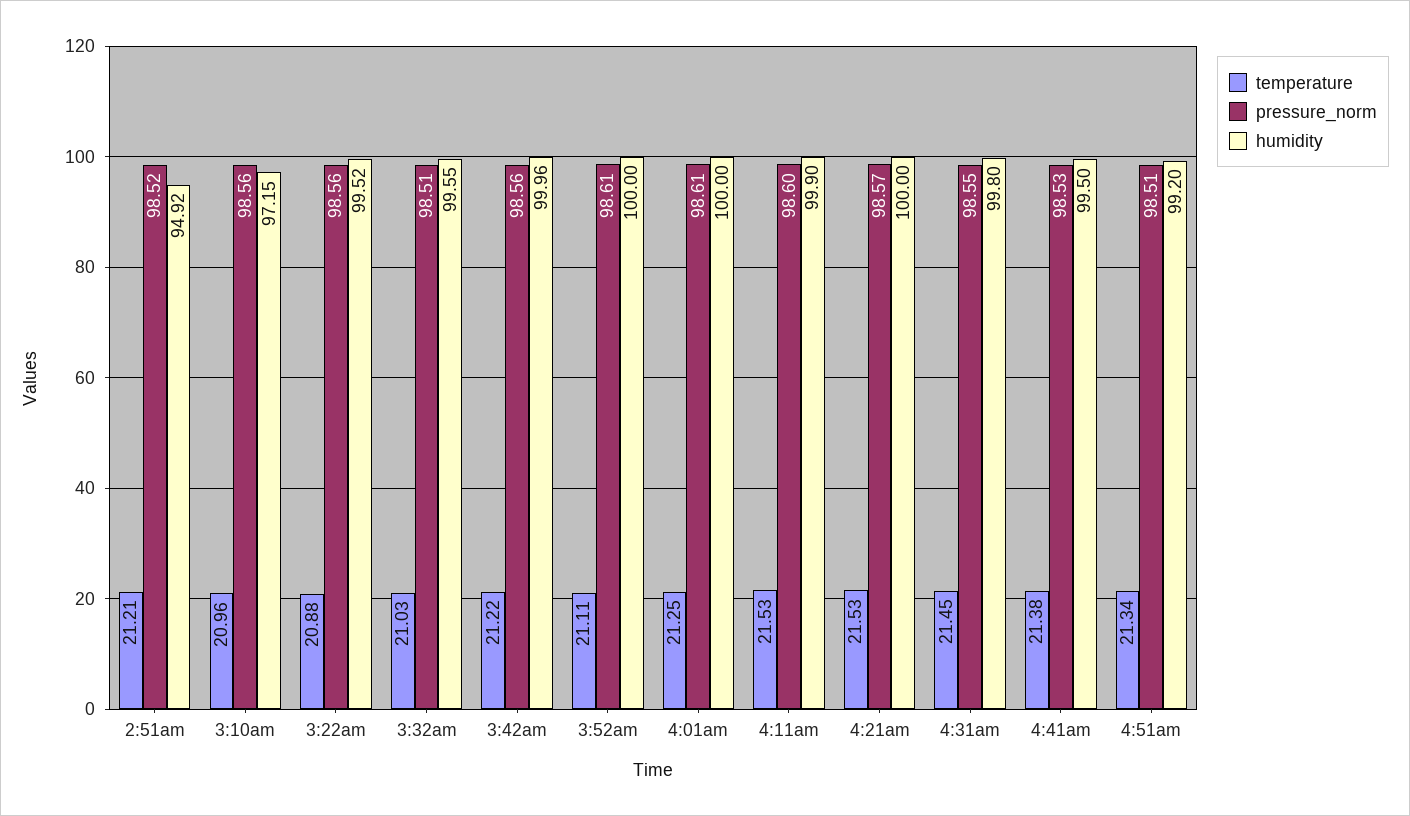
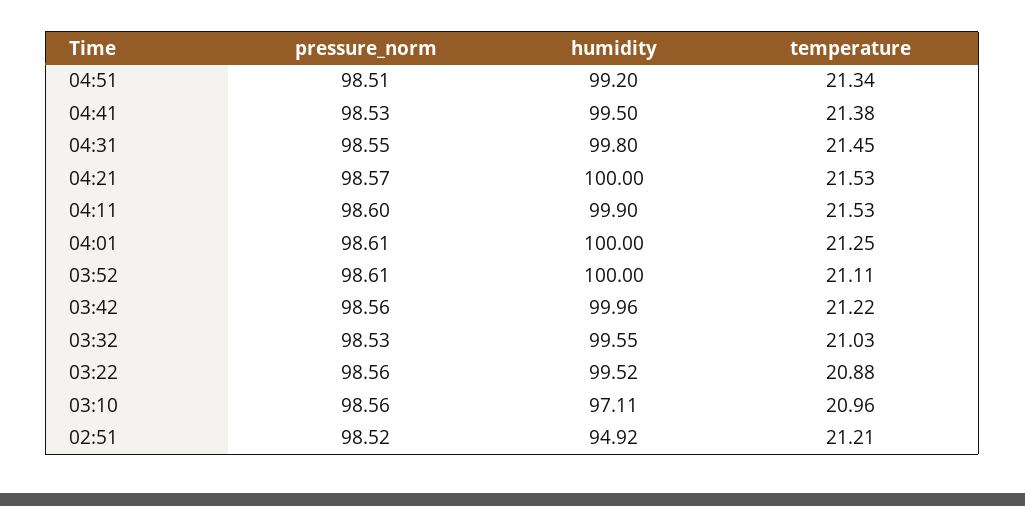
humidity, 3:10am: 97.15 -> 97.11
pressure_norm, 3:32am: 98.51 -> 98.53

